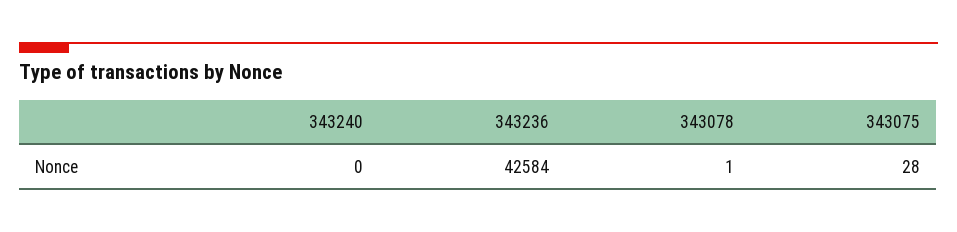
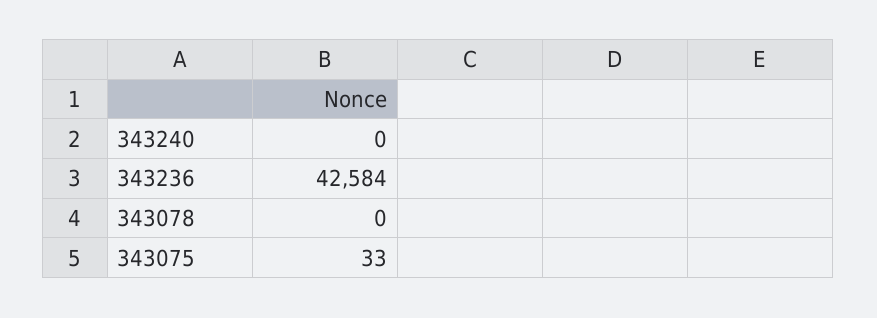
343078: 1 -> 0
343075: 28 -> 33

